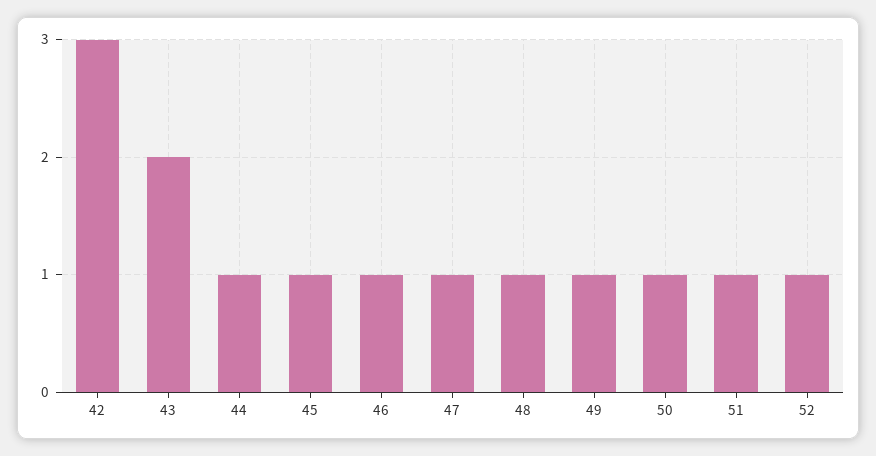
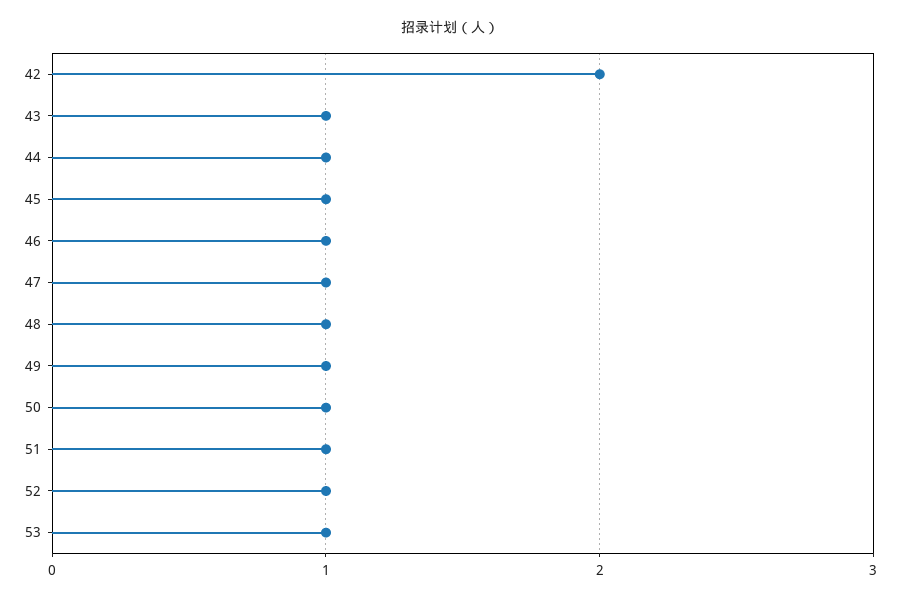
42: 3 -> 2
43: 2 -> 1
53: none -> 1

